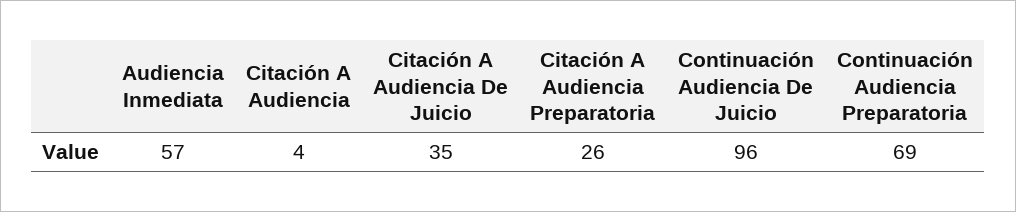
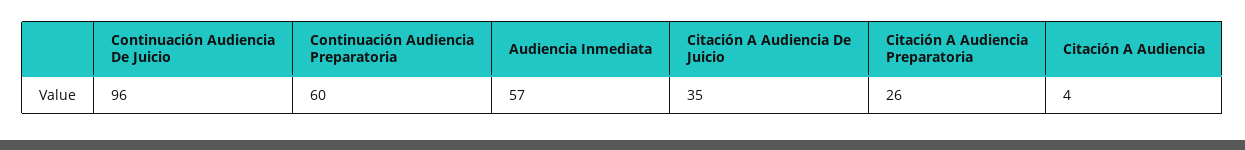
Continuación Audiencia Preparatoria: 69 -> 60

